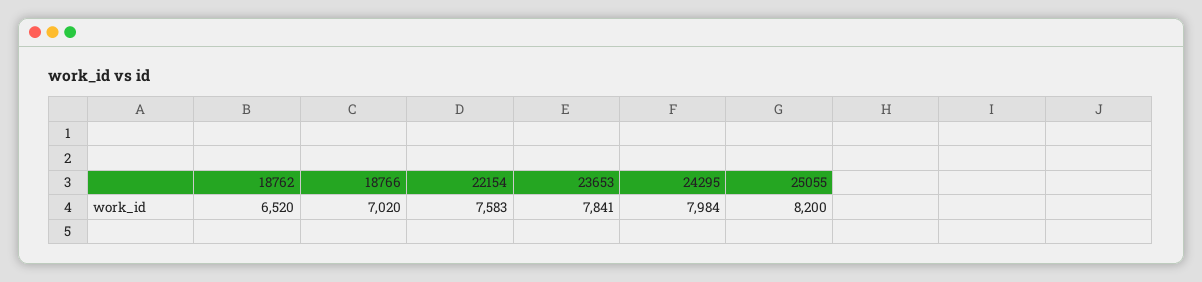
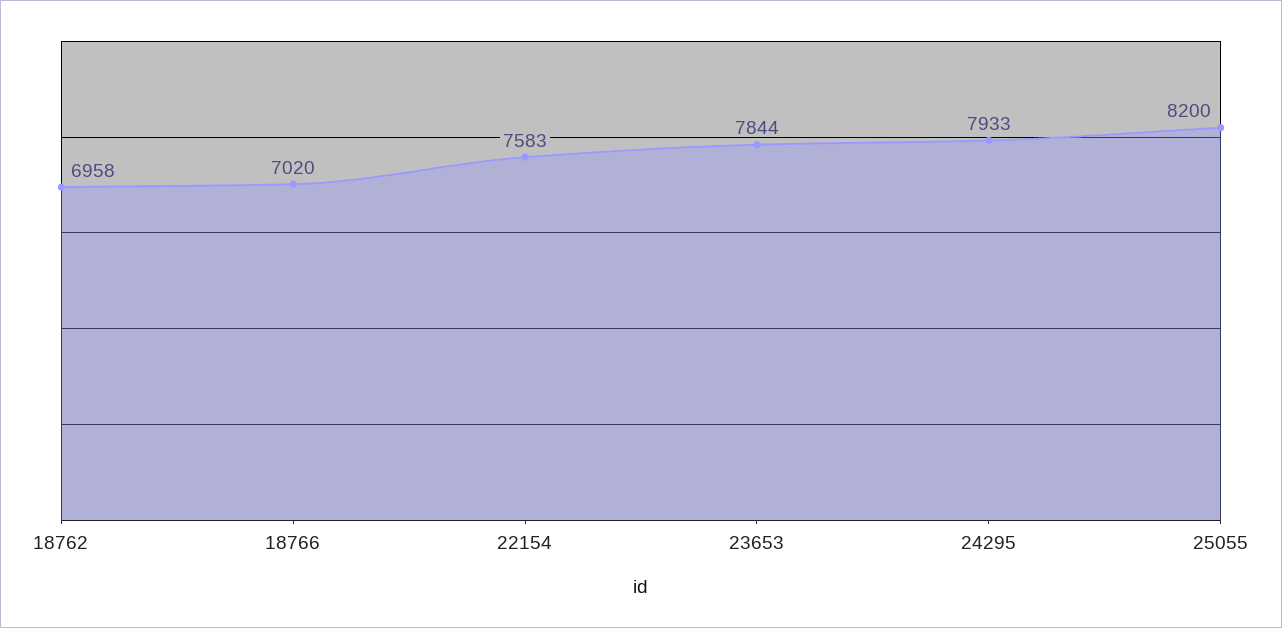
18762: 6520 -> 6958
23653: 7841 -> 7844
24295: 7984 -> 7933

